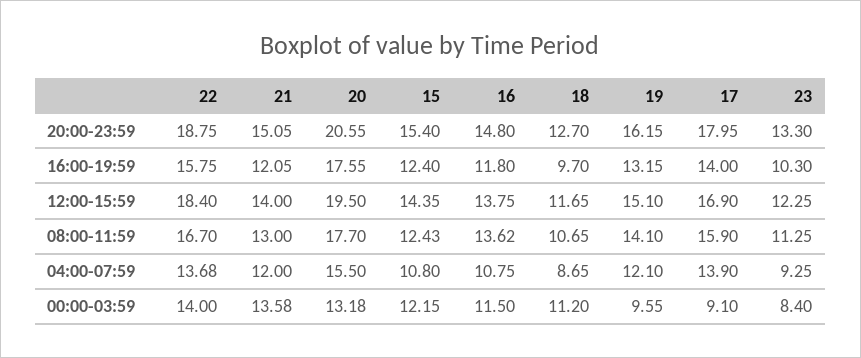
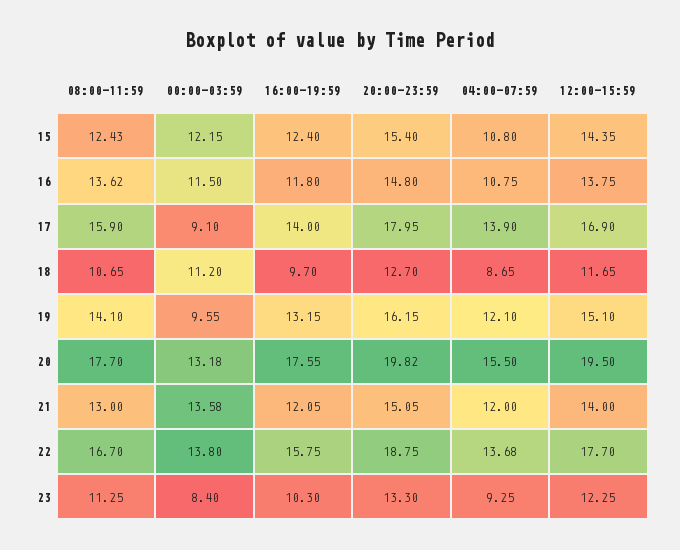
20, 20:00-23:59: 20.55 -> 19.82
22, 12:00-15:59: 18.4 -> 17.7
22, 00:00-03:59: 14 -> 13.8

